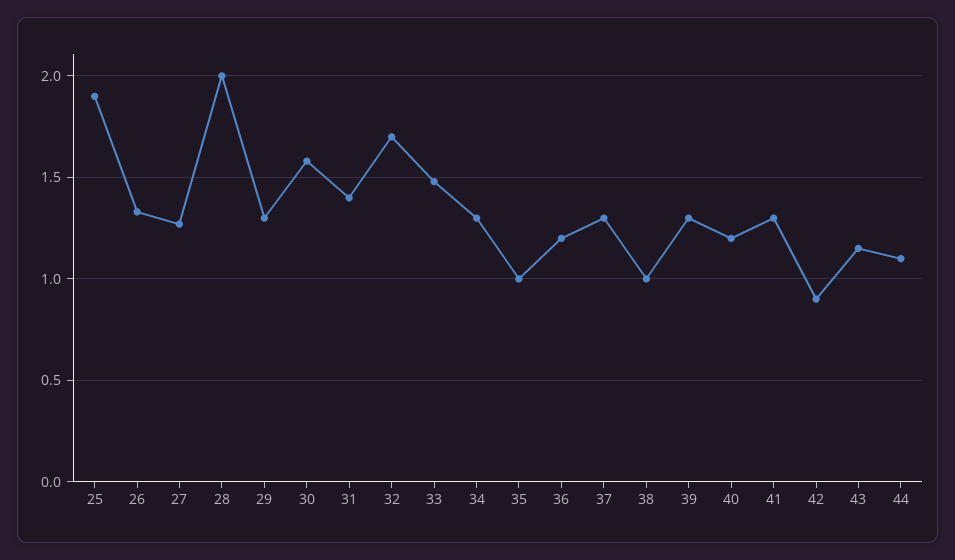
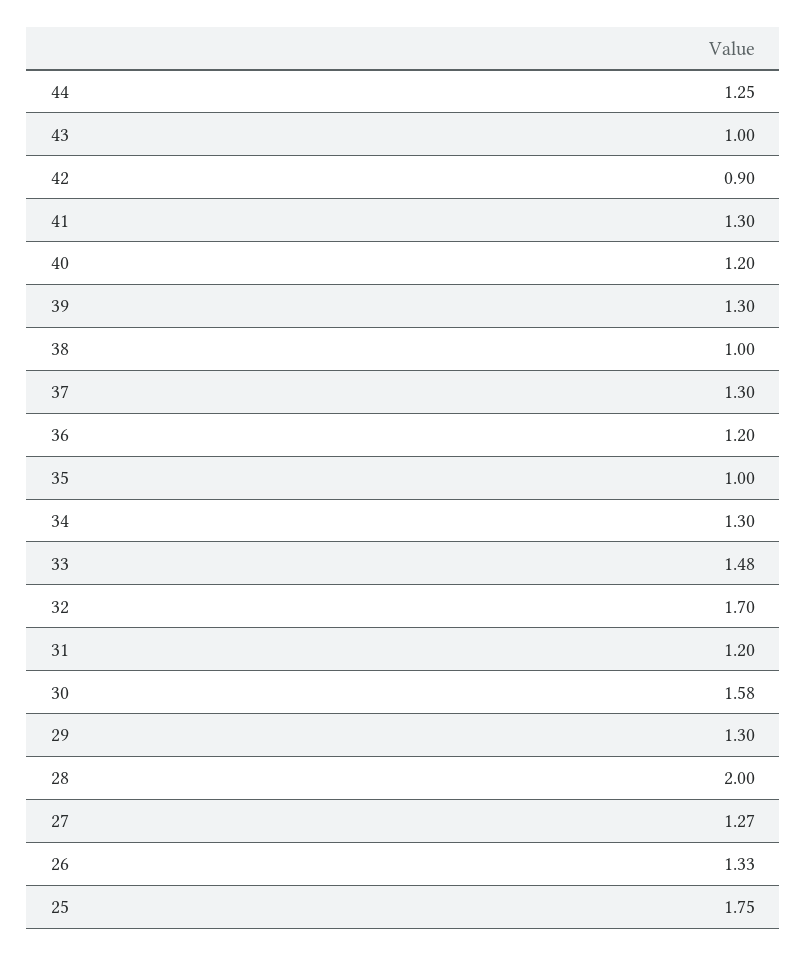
25: 1.9 -> 1.75
31: 1.4 -> 1.2
43: 1.15 -> 1
44: 1.1 -> 1.25

